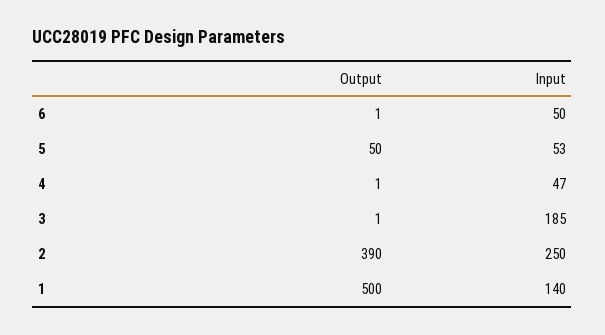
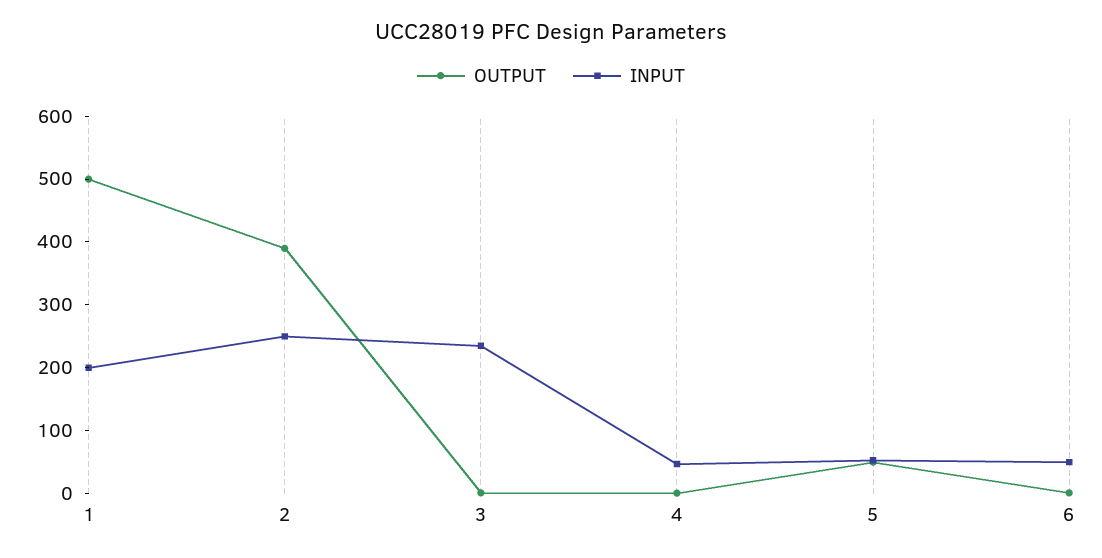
Input, 3: 185 -> 240
Input, 1: 140 -> 200

